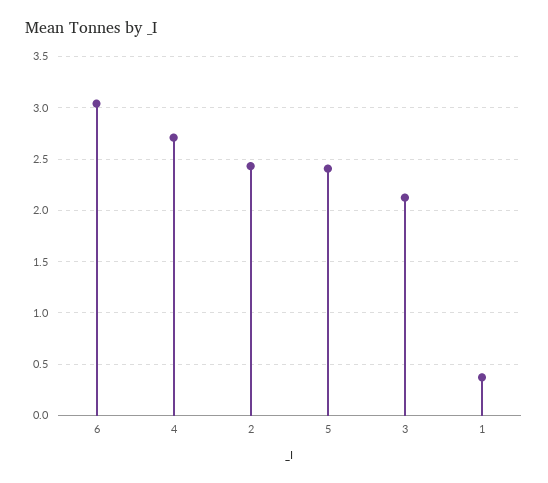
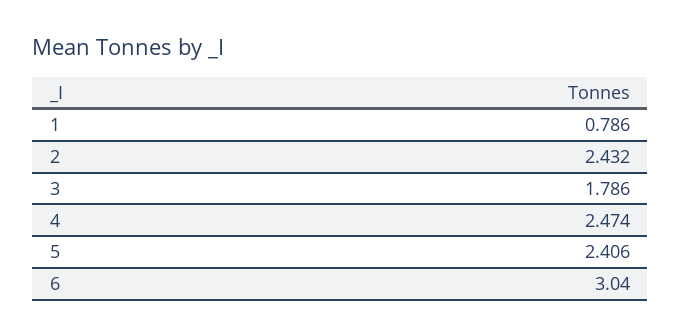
4: 2.7 -> 2.474
3: 2.1 -> 1.786
1: 0.4 -> 0.786

